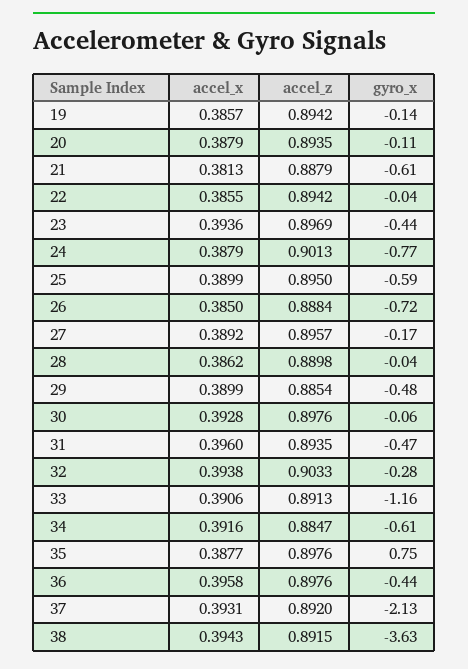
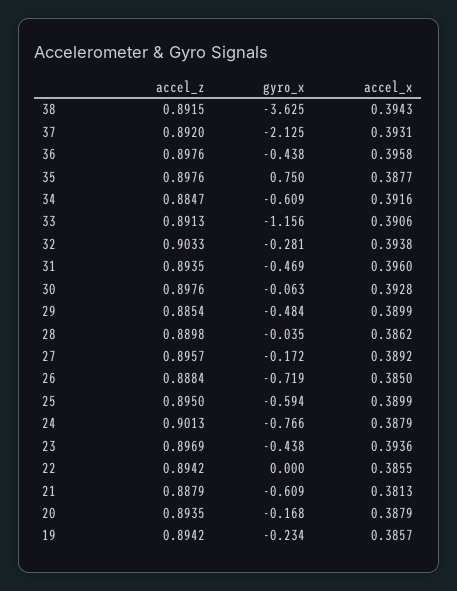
gyro_x, 19: -0.14 -> -0.234
gyro_x, 20: -0.11 -> -0.168
gyro_x, 22: -0.04 -> 0

